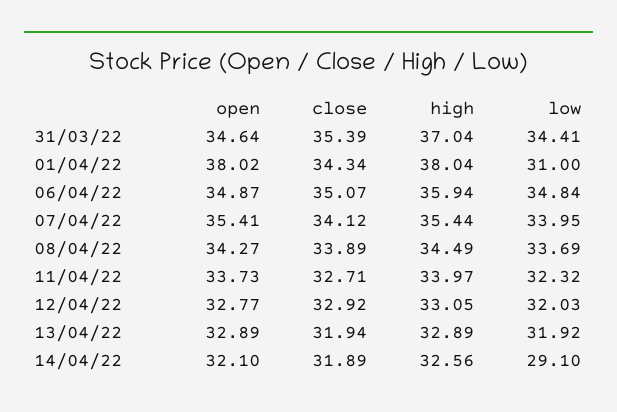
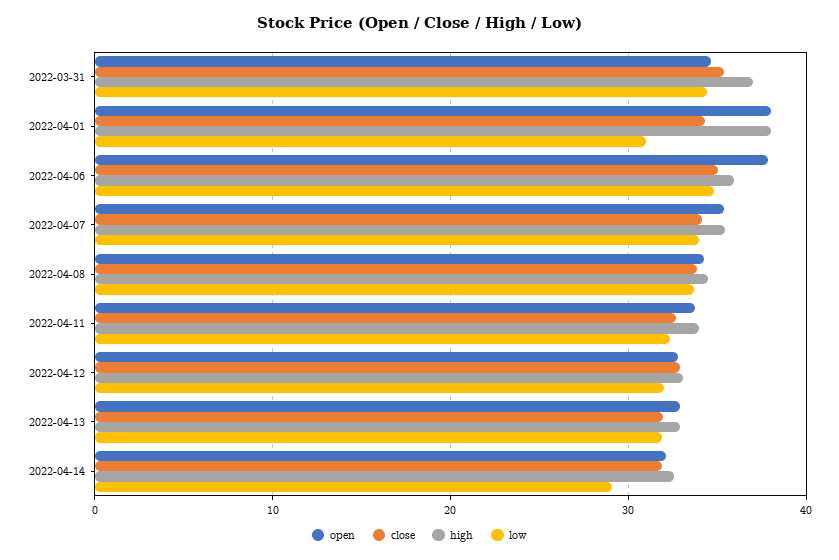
open, 06/04/22: 34.87 -> 38

